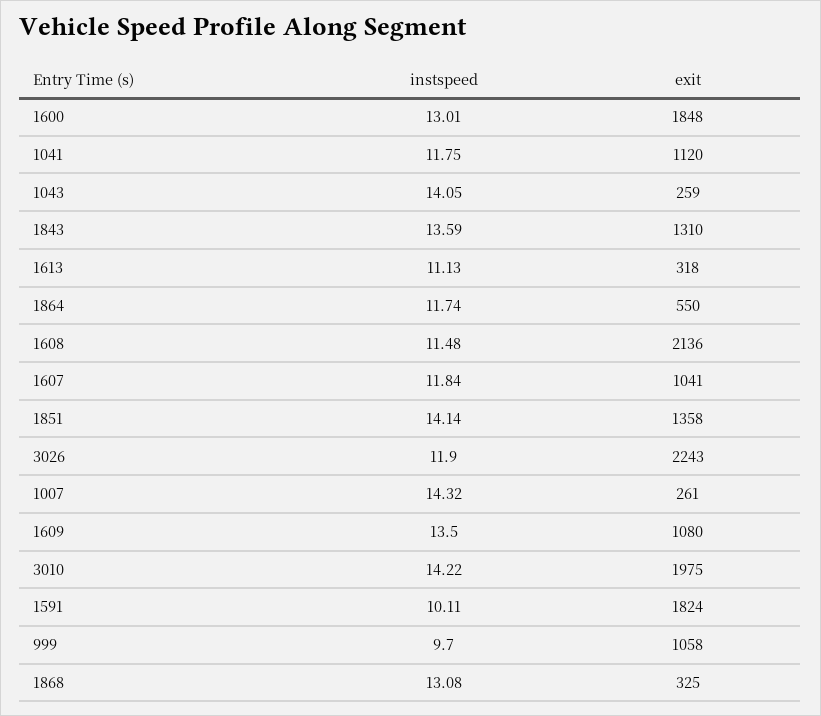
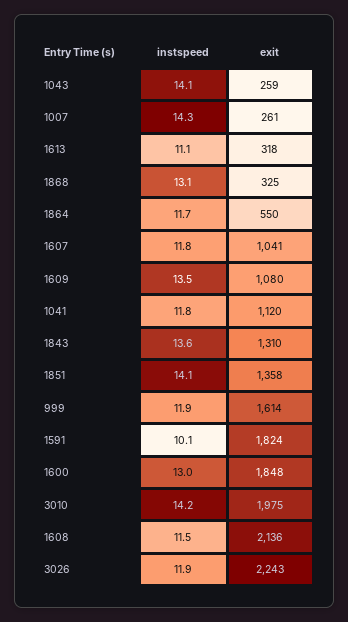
instspeed, 999: 9.7 -> 11.9
exit, 999: 1058 -> 1614

